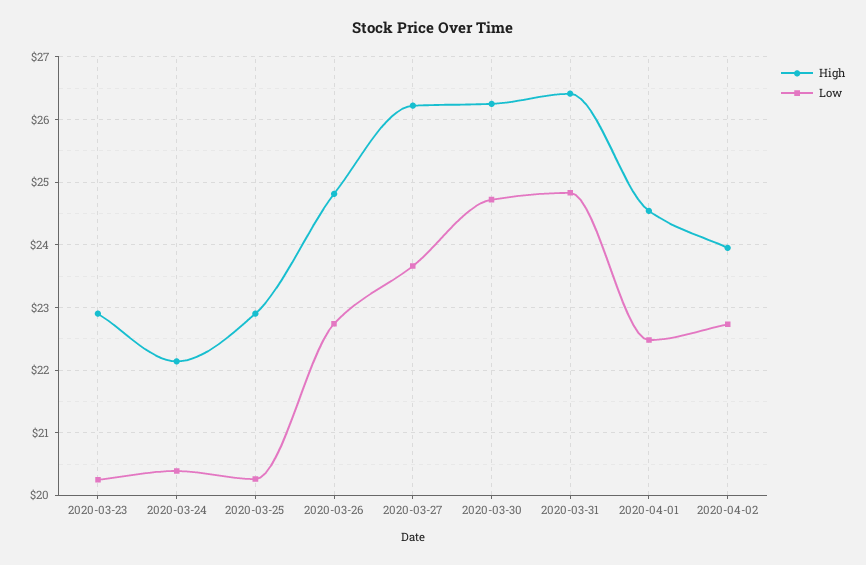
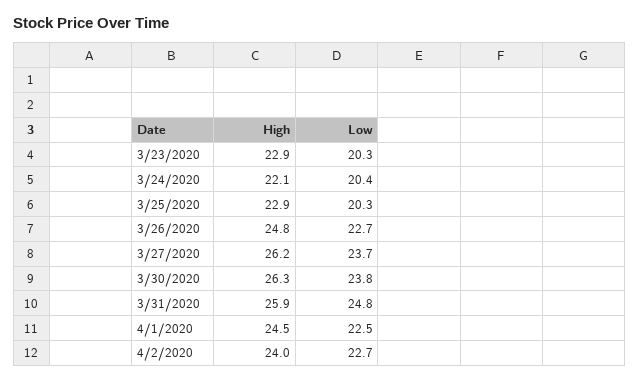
Low, 2020-03-30: 24.7 -> 23.8
High, 2020-03-31: 26.4 -> 25.9

